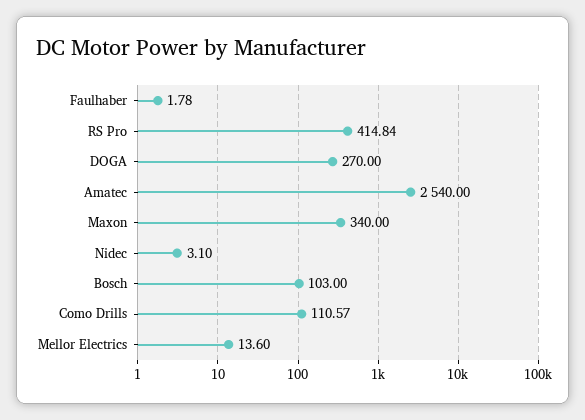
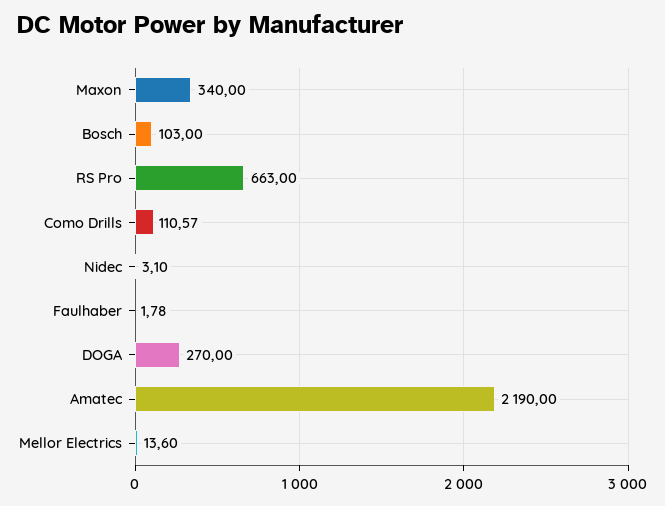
RS Pro: 414.84 -> 663
Amatec: 2540 -> 2190

